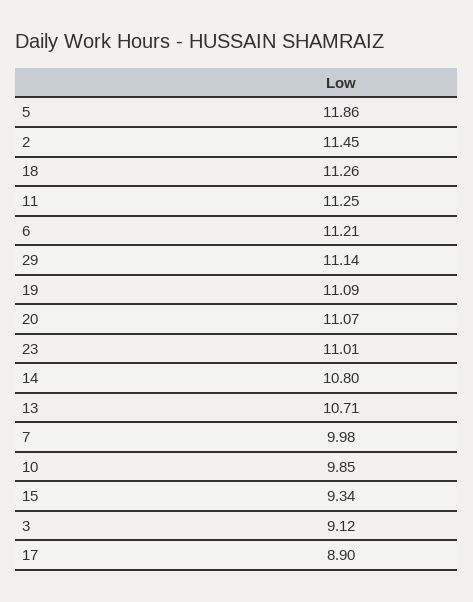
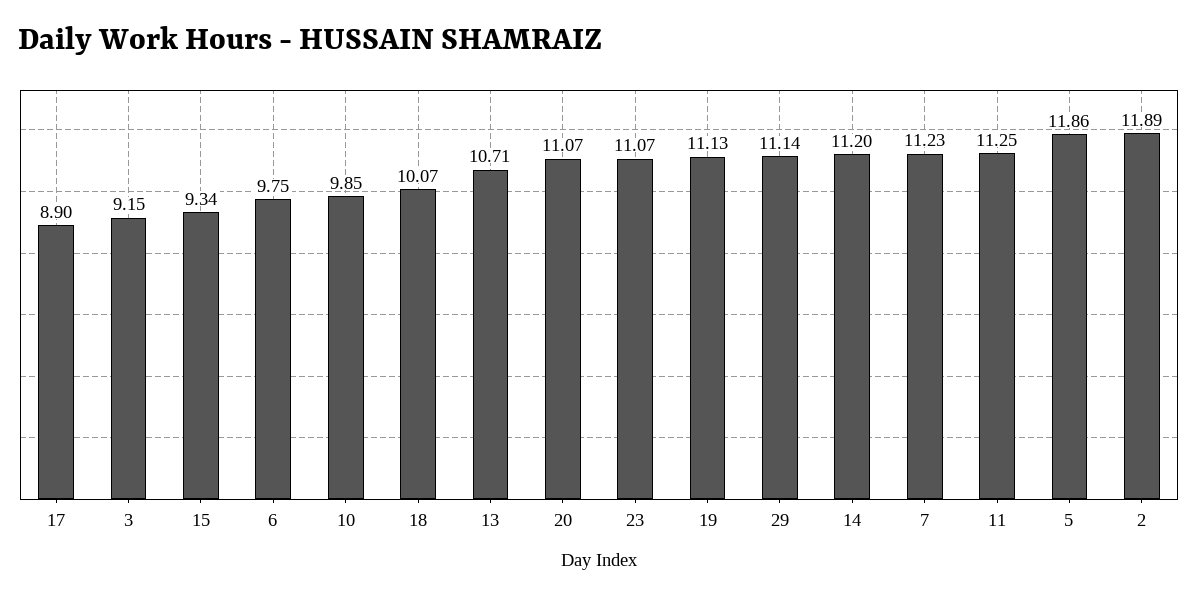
2: 11.45 -> 11.89
18: 11.26 -> 10.07
6: 11.21 -> 9.75
19: 11.09 -> 11.13
23: 11.01 -> 11.07
14: 10.8 -> 11.2
7: 9.98 -> 11.23
3: 9.12 -> 9.15

